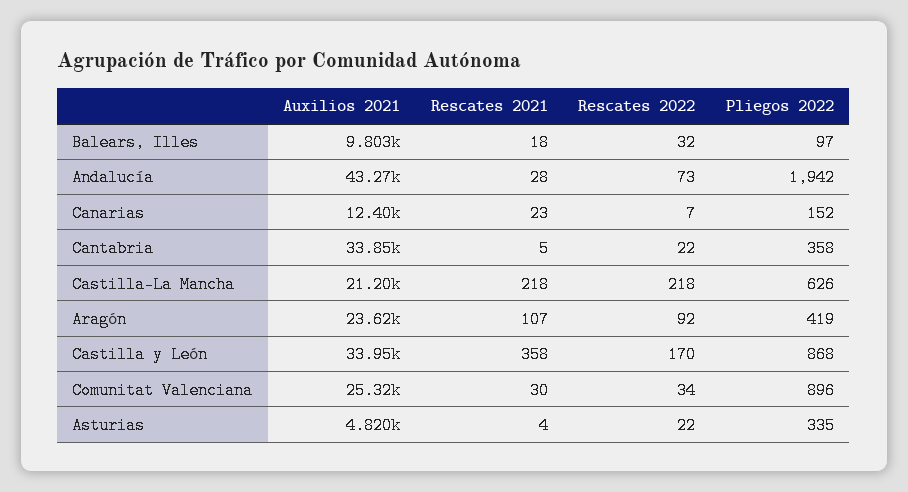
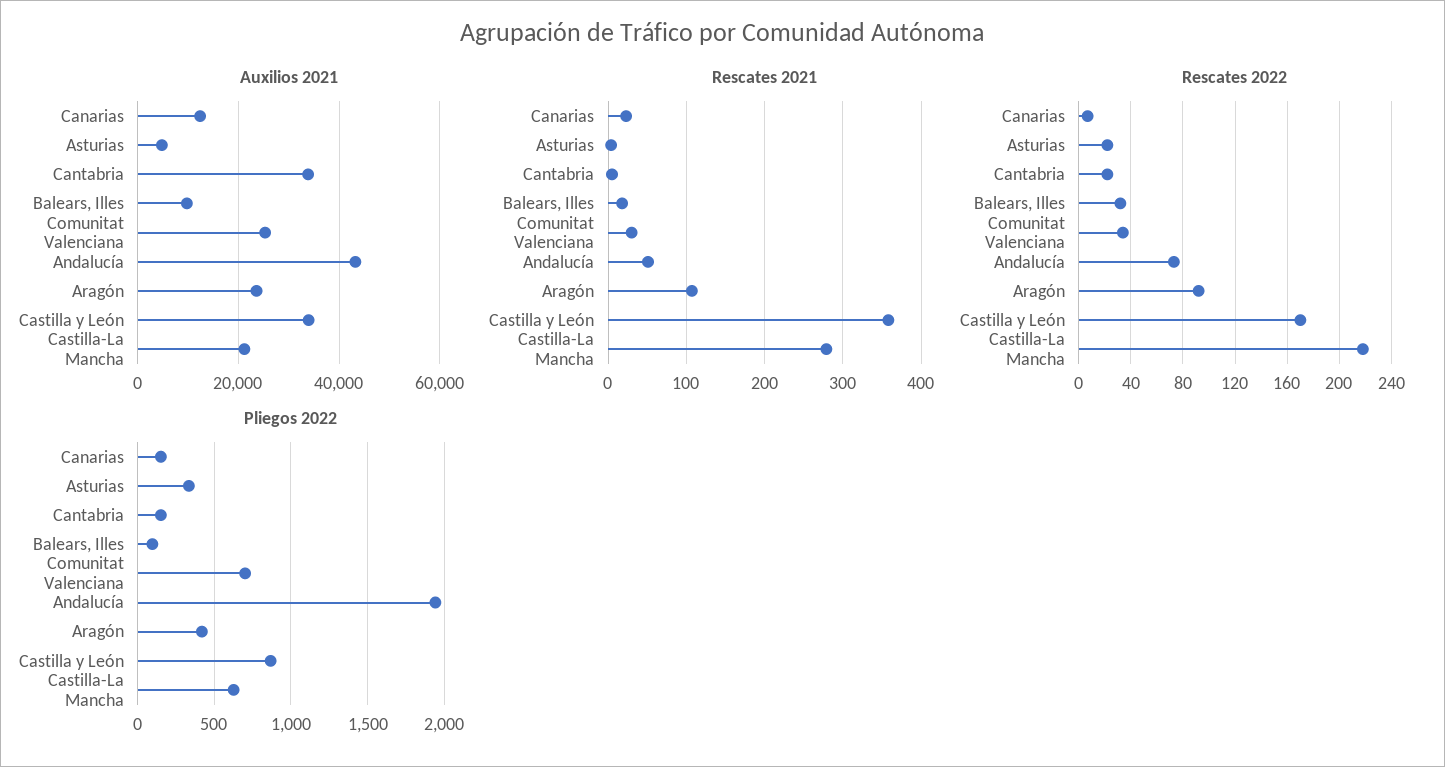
Rescates 2021, Andalucía: 28 -> 50
Pliegos 2022, Cantabria: 358 -> 150
Rescates 2021, Castilla-La Mancha: 218 -> 280
Pliegos 2022, Comunitat Valenciana: 896 -> 700

